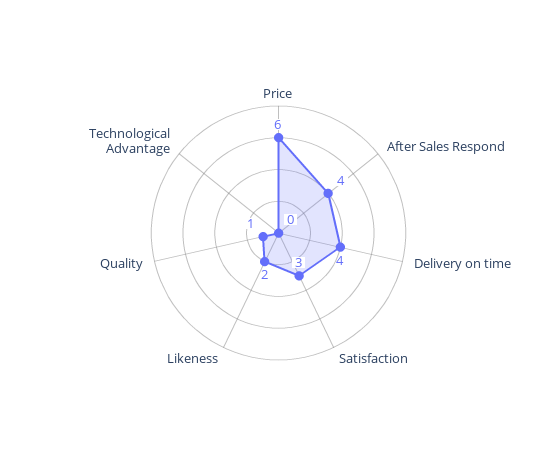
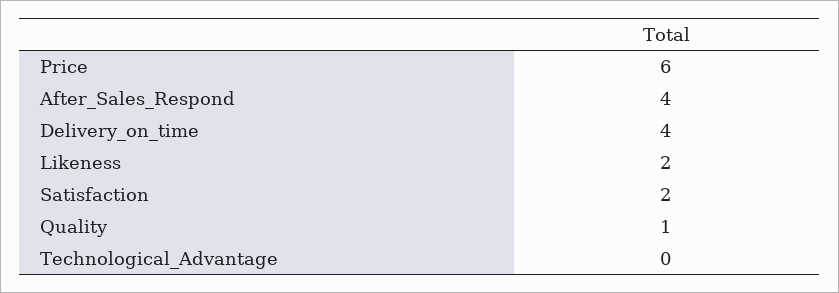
Satisfaction: 3 -> 2

